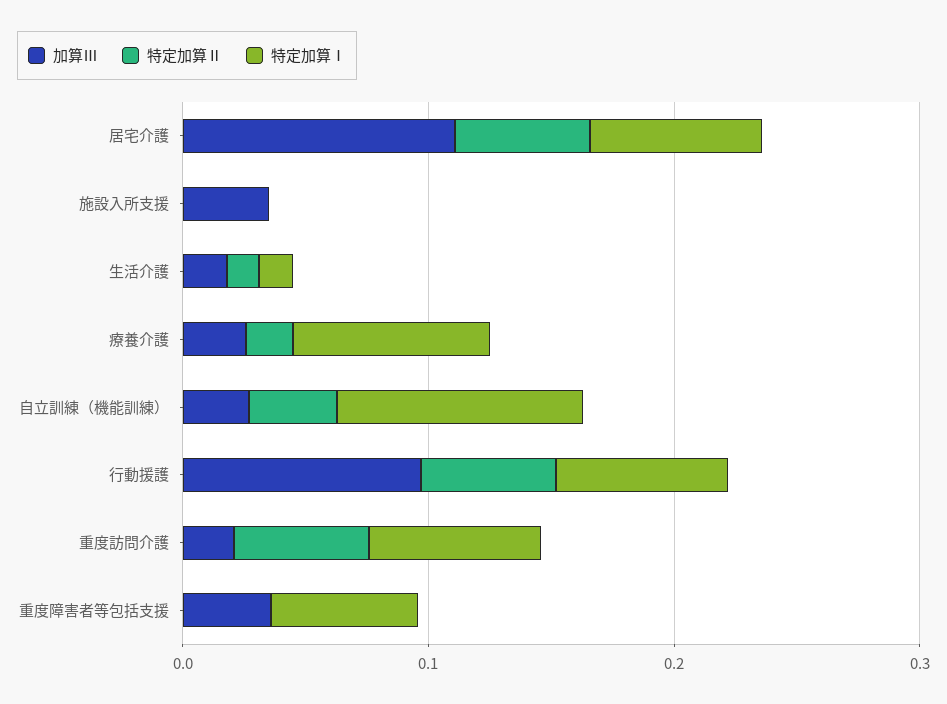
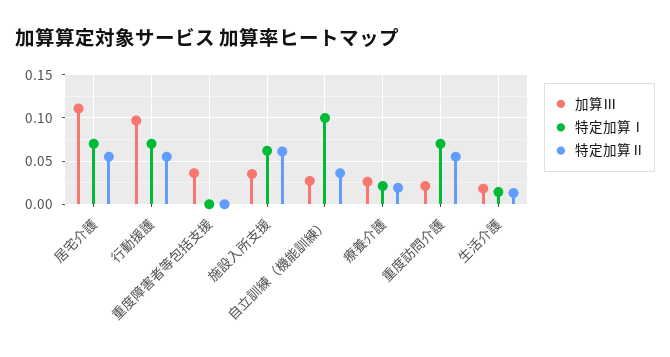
特定加算Ⅱ, 施設入所支援: 0 -> 0.06
特定加算Ⅰ, 施設入所支援: 0 -> 0.06
特定加算Ⅰ, 療養介護: 0.08 -> 0.02
特定加算Ⅰ, 重度障害者等包括支援: 0.06 -> 0

